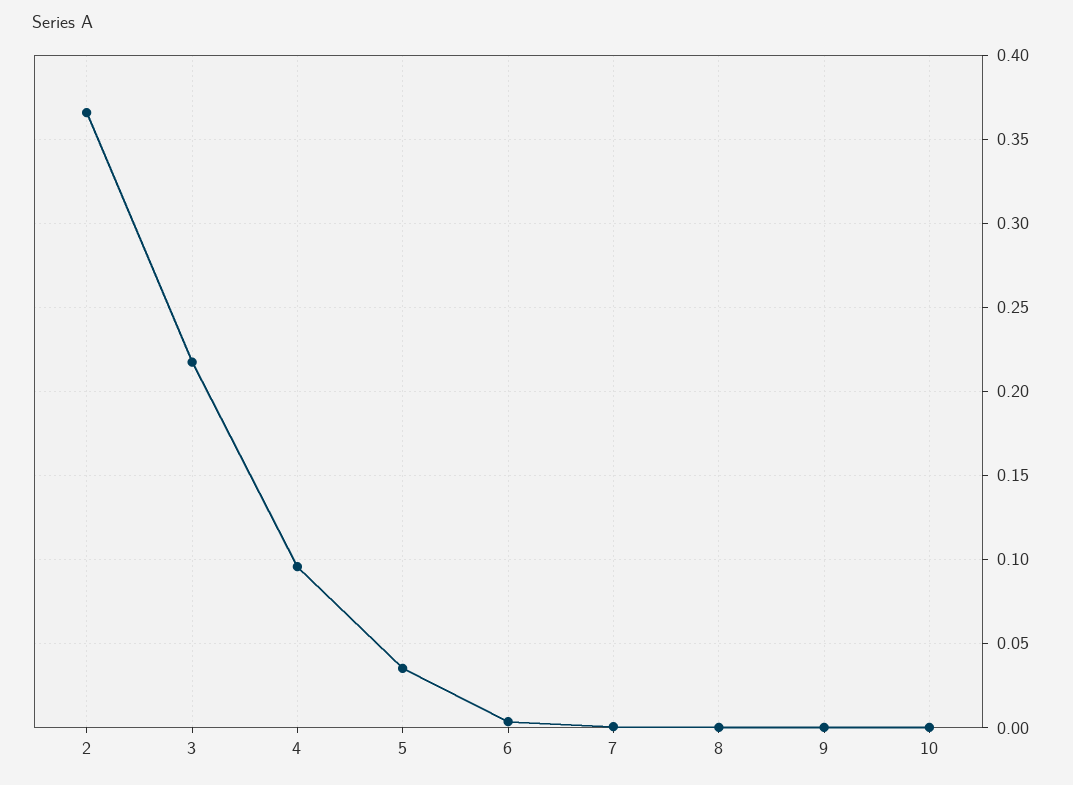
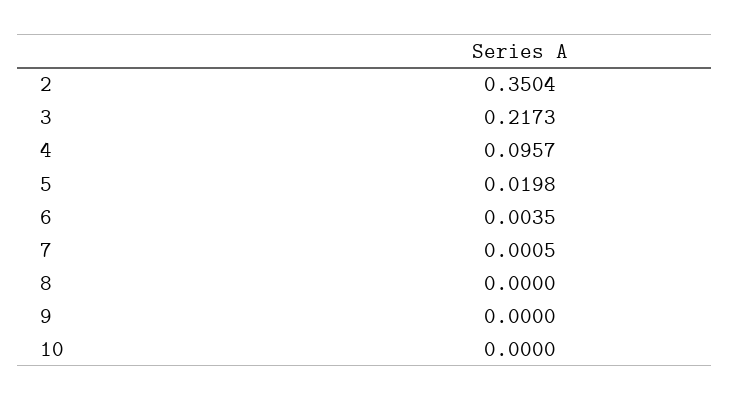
2: 0.365 -> 0.3504
5: 0.035 -> 0.0198

